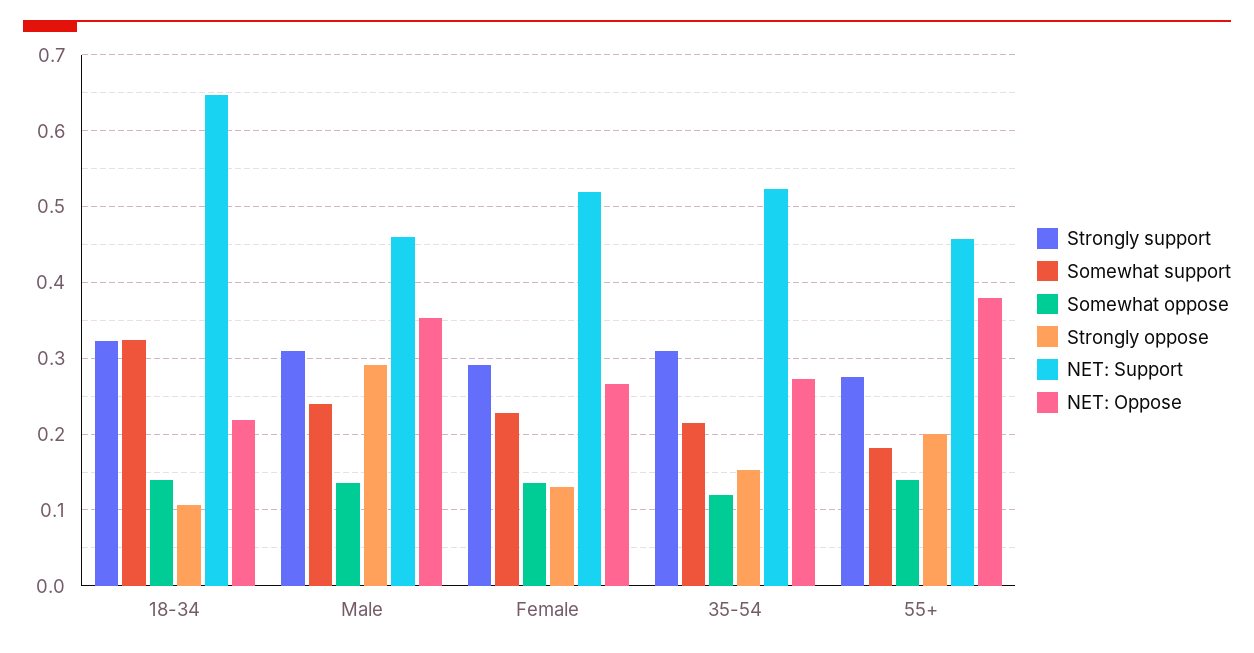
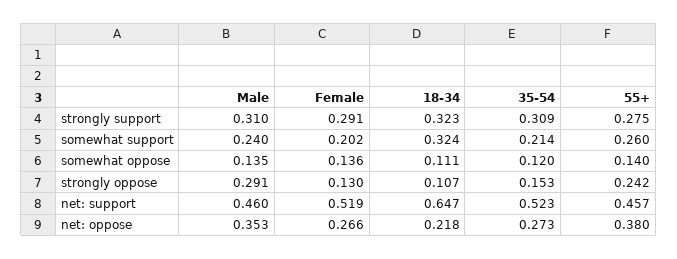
Somewhat oppose, 18-34: 0.14 -> 0.111
Somewhat support, Female: 0.23 -> 0.202
Somewhat support, 55+: 0.18 -> 0.26
Strongly oppose, 55+: 0.2 -> 0.242

